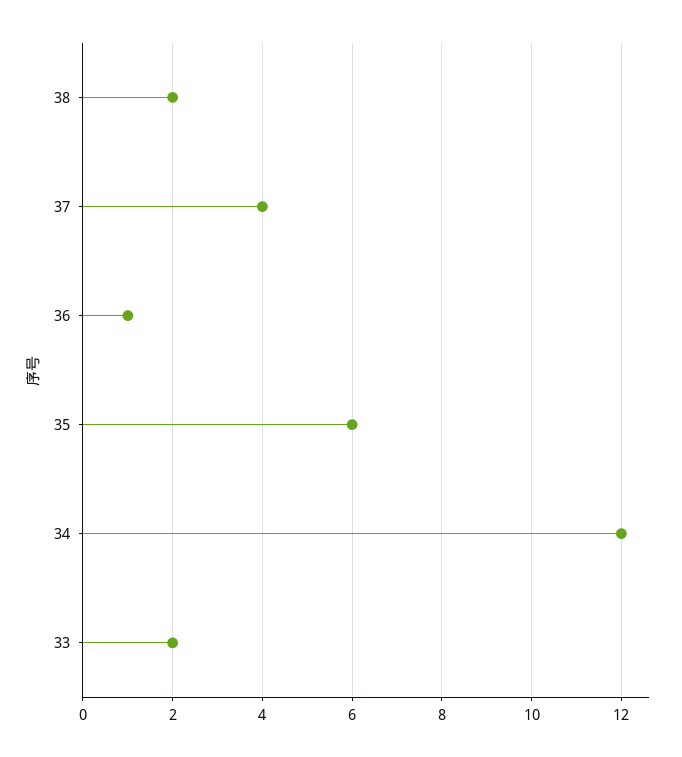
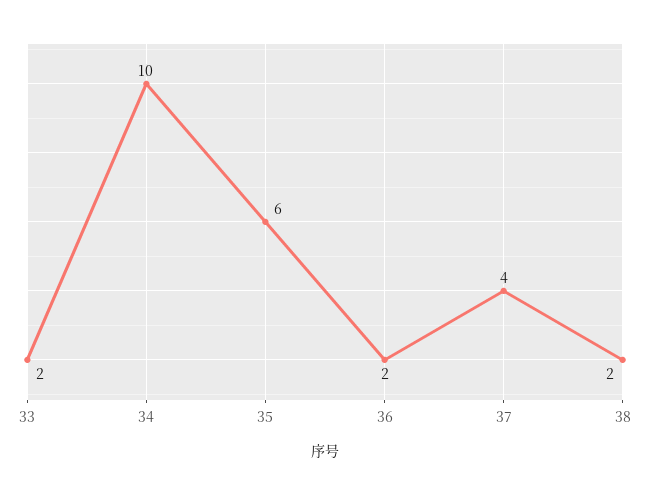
36: 1 -> 2
34: 12 -> 10

